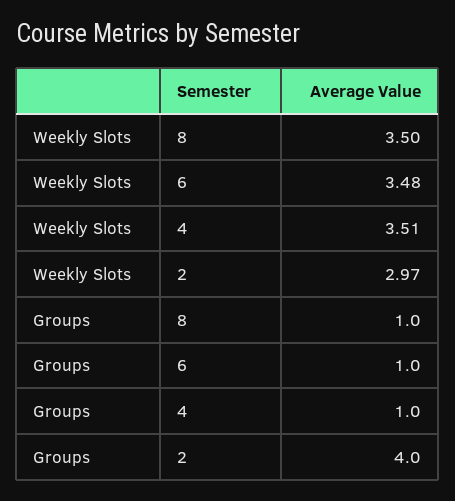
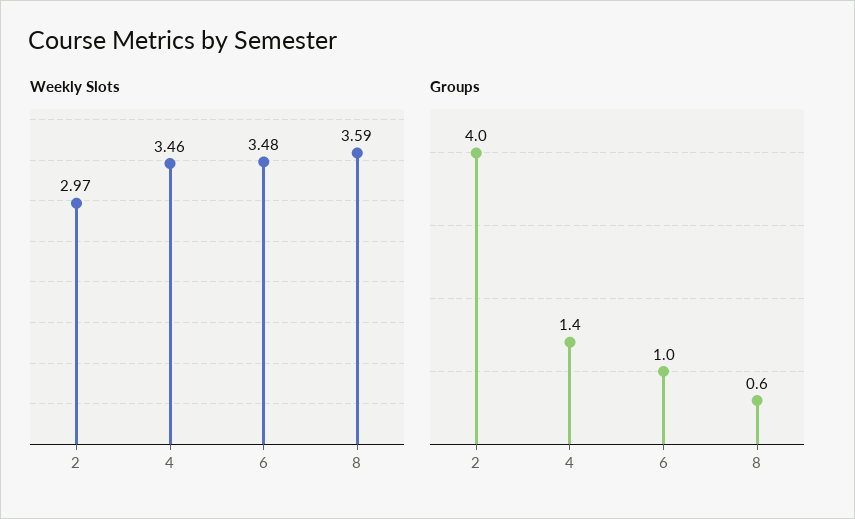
Weekly Slots, 8: 3.5 -> 3.59
Weekly Slots, 4: 3.51 -> 3.46
Groups, 8: 1 -> 0.6
Groups, 4: 1 -> 1.4

